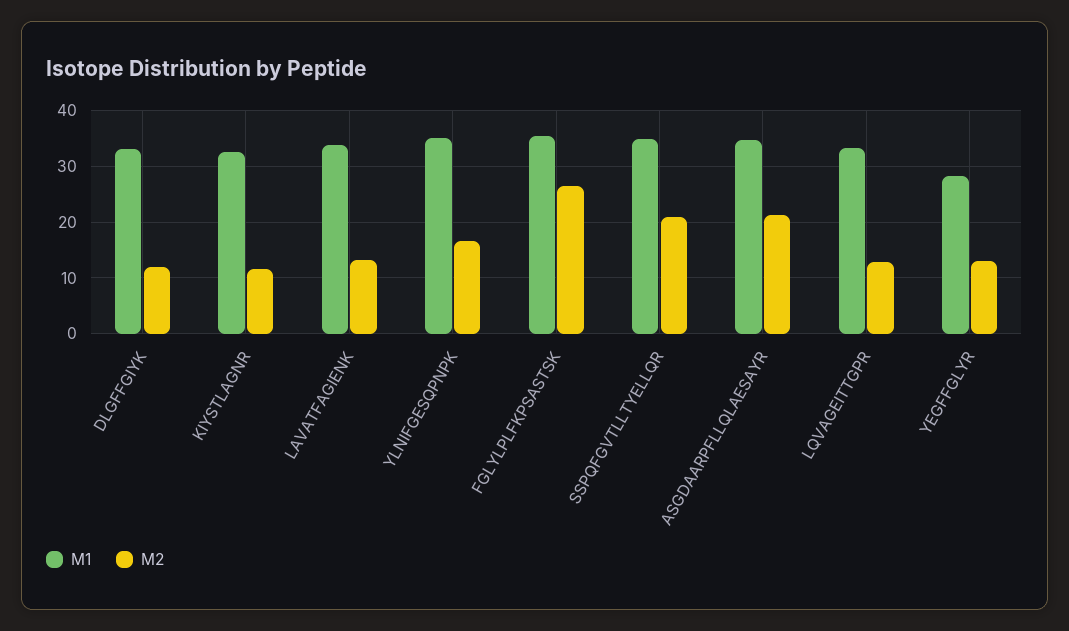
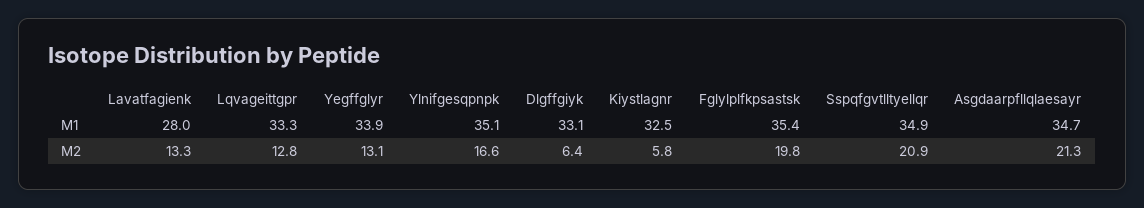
M2, DLGFFGIYK: 12 -> 6.4
M2, KIYSTLAGNR: 12 -> 5.8
M1, LAVATFAGIENK: 34 -> 28
M2, FGLYLPLFKPSASTSK: 26 -> 19.8
M1, YEGFFGLYR: 28 -> 33.9

